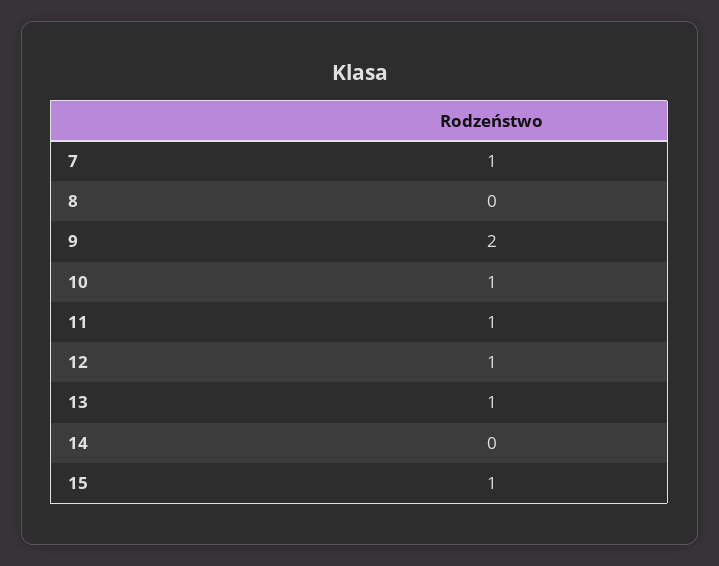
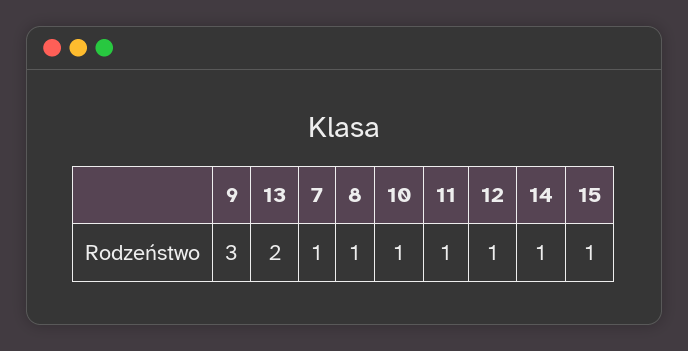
8: 0 -> 1
9: 2 -> 3
13: 1 -> 2
14: 0 -> 1

